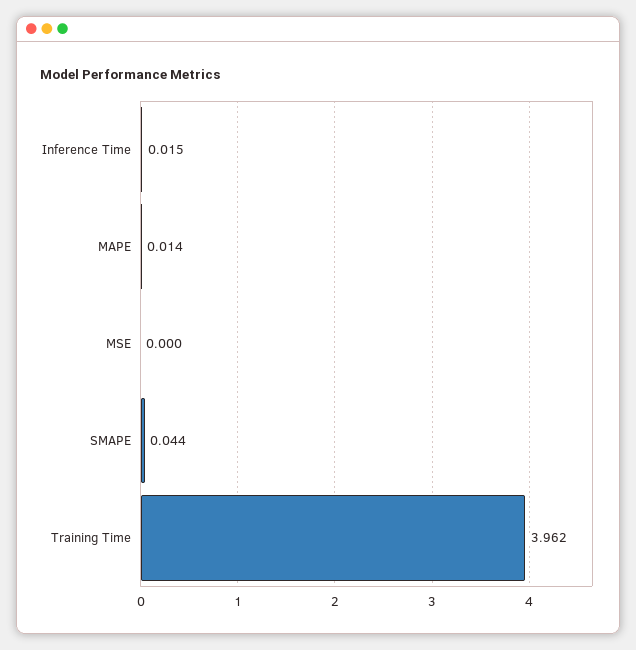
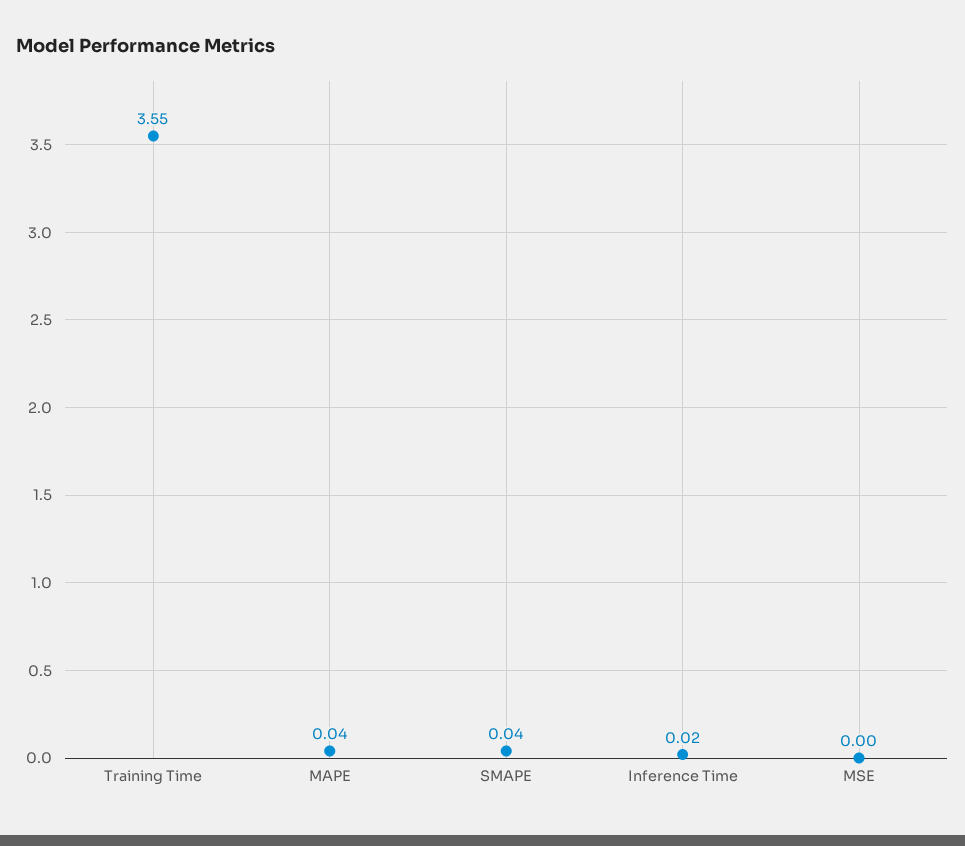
MAPE: 0.014 -> 0.04
Training Time: 3.962 -> 3.55

